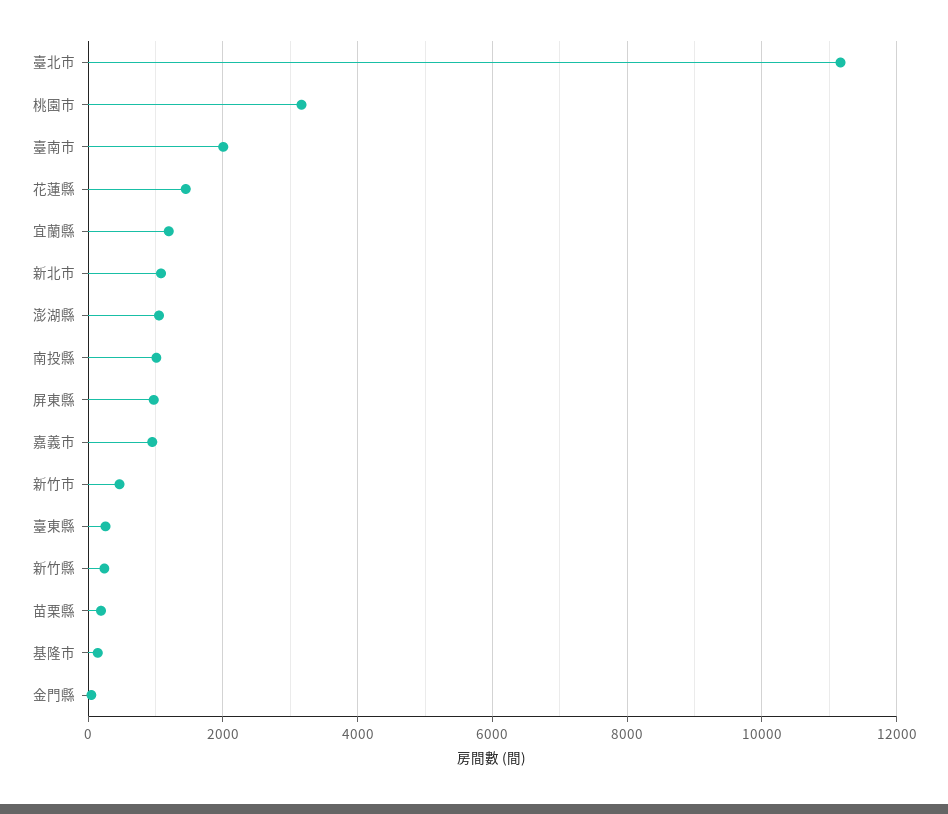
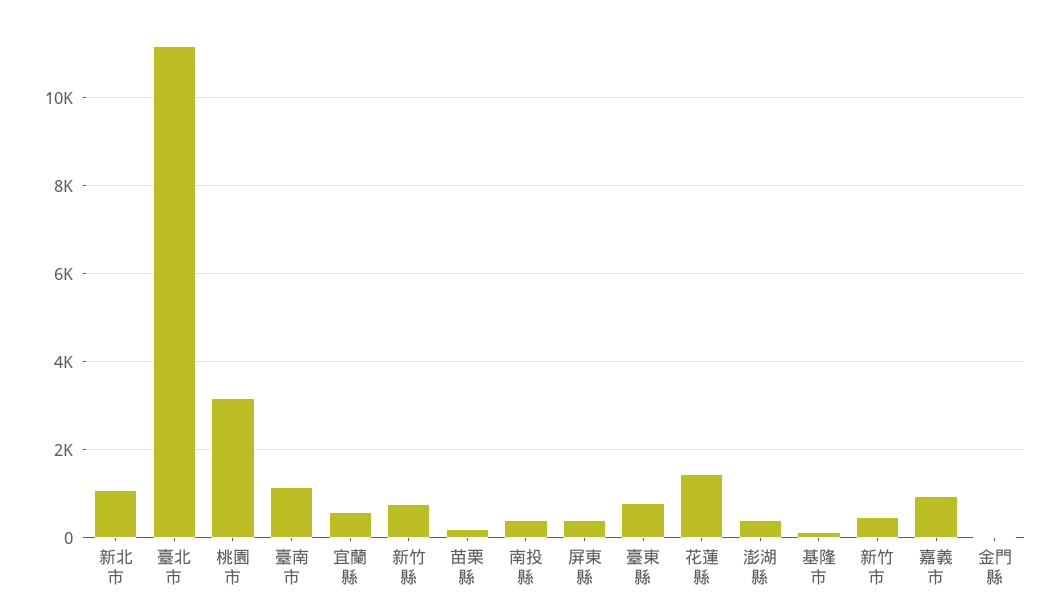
臺南市: 2000 -> 1200
宜蘭縣: 1200 -> 600
澎湖縣: 1000 -> 400
南投縣: 1000 -> 400
屏東縣: 1000 -> 400
臺東縣: 200 -> 800
新竹縣: 200 -> 800

